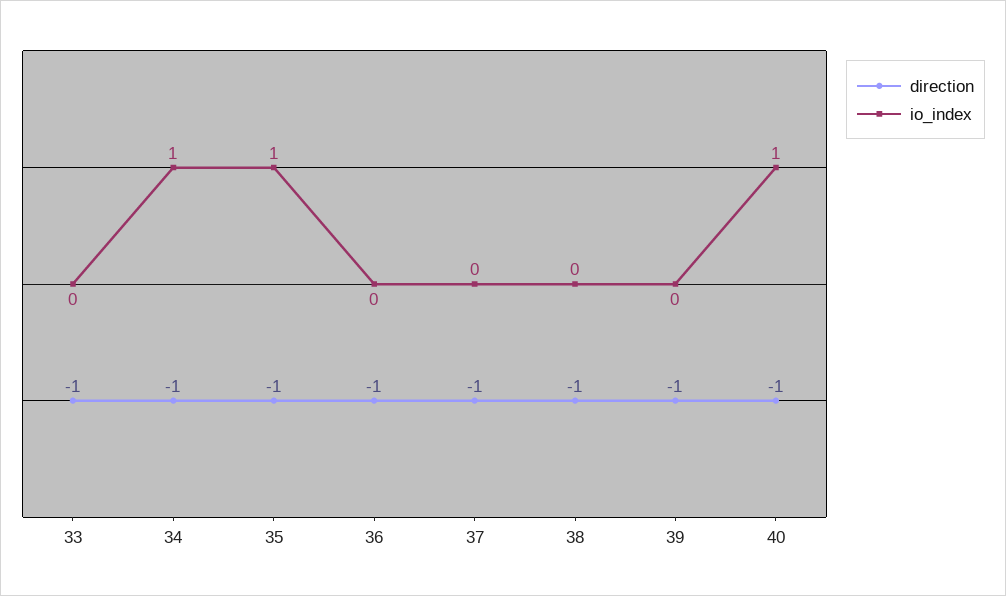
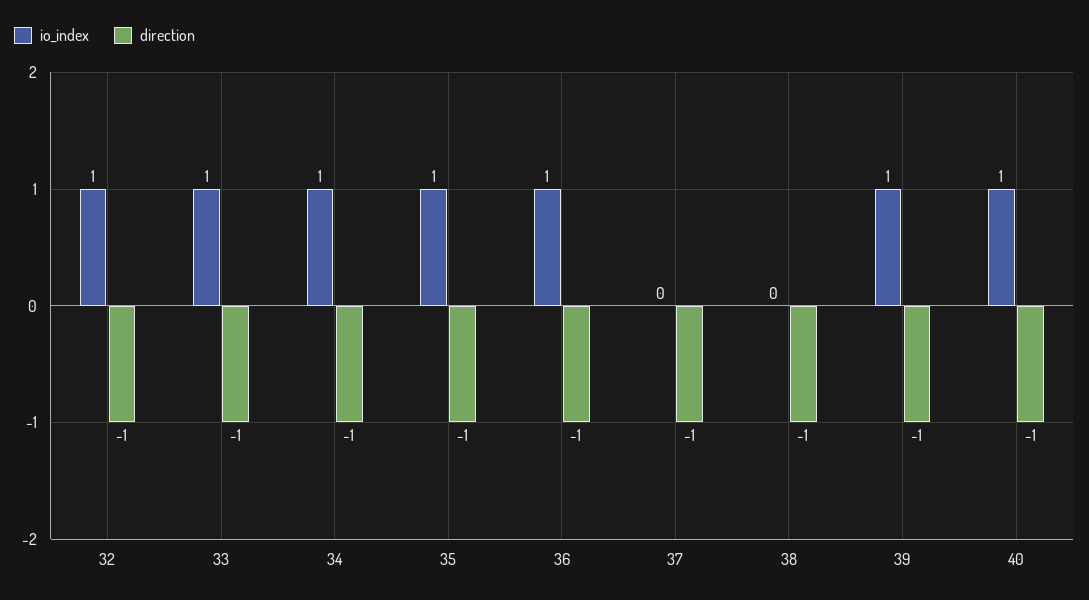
io_index, 33: 0 -> 1
io_index, 36: 0 -> 1
io_index, 39: 0 -> 1
io_index, 32: none -> 1
direction, 32: none -> -1

